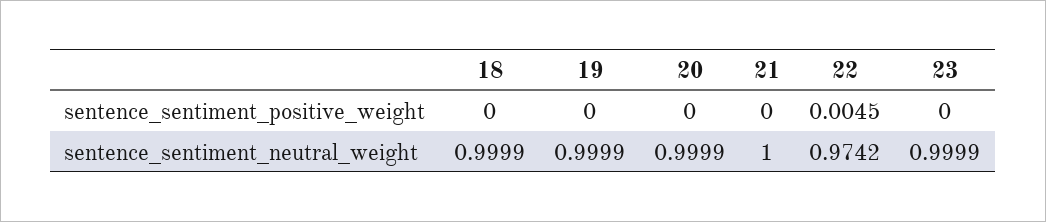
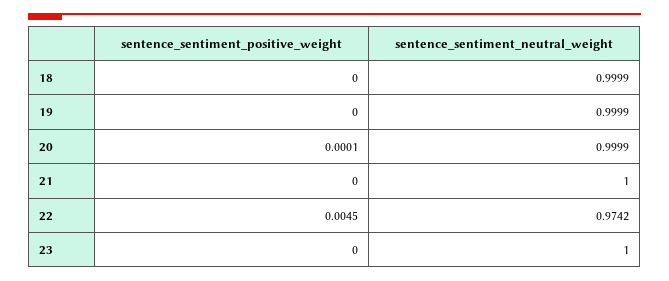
20, sentence_sentiment_positive_weight: 0 -> 0.0001
23, sentence_sentiment_neutral_weight: 0.9999 -> 1

